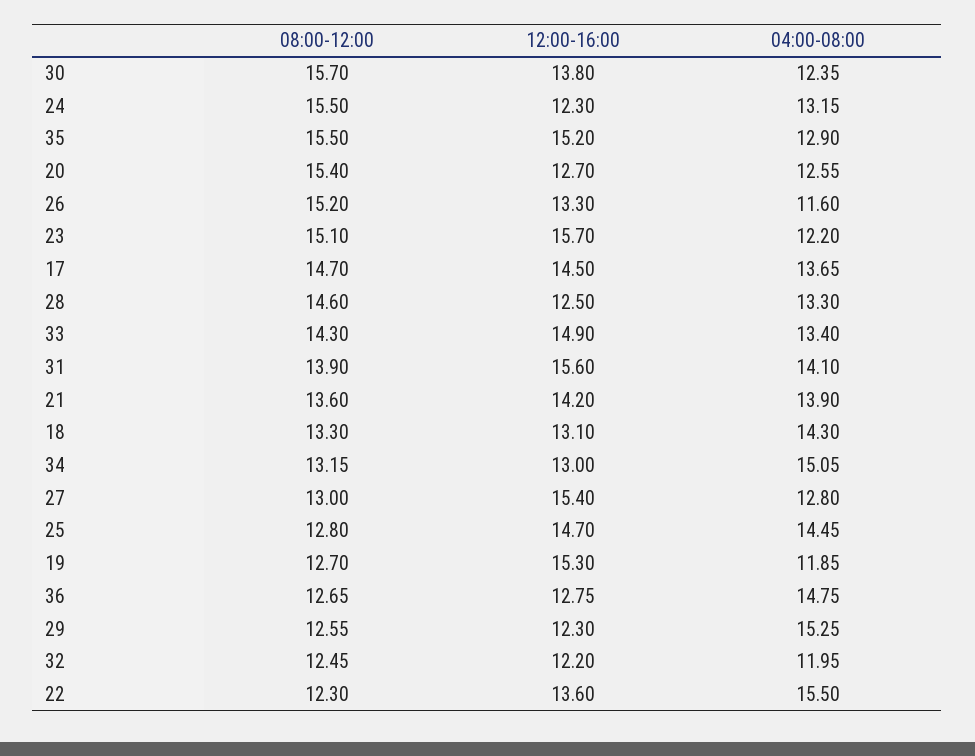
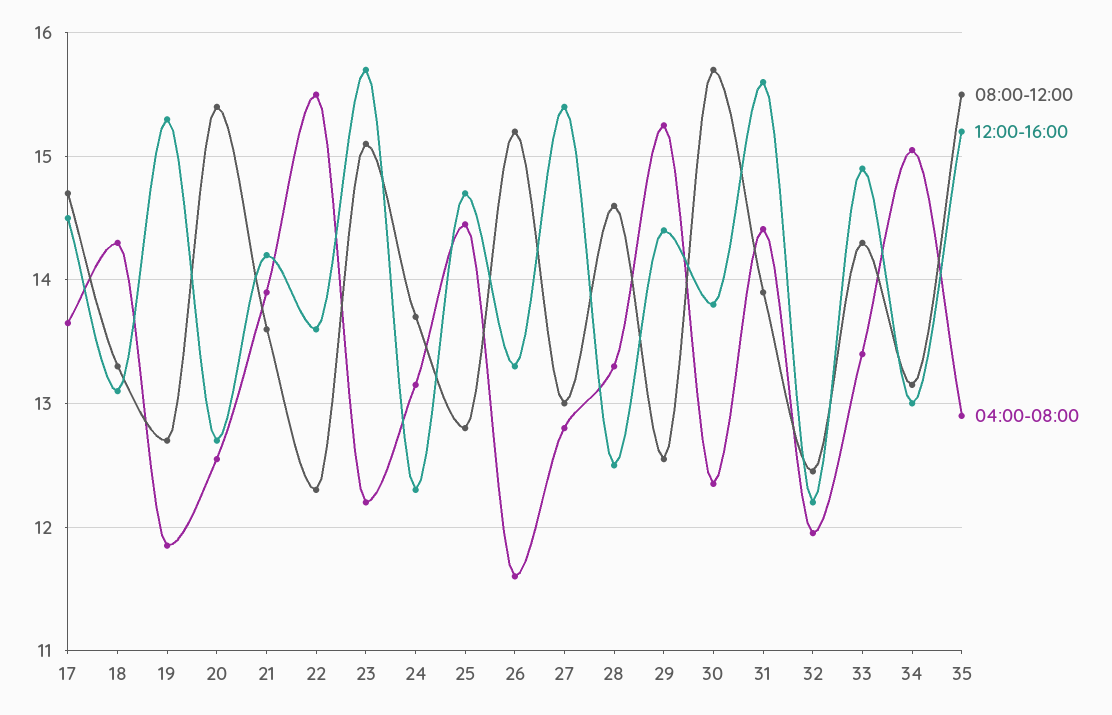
08:00-12:00, 24: 15.5 -> 13.7
04:00-08:00, 31: 14.1 -> 14.4
08:00-12:00, 36: 12.65 -> none
12:00-16:00, 36: 12.75 -> none
04:00-08:00, 36: 14.75 -> none
12:00-16:00, 29: 12.3 -> 14.4

